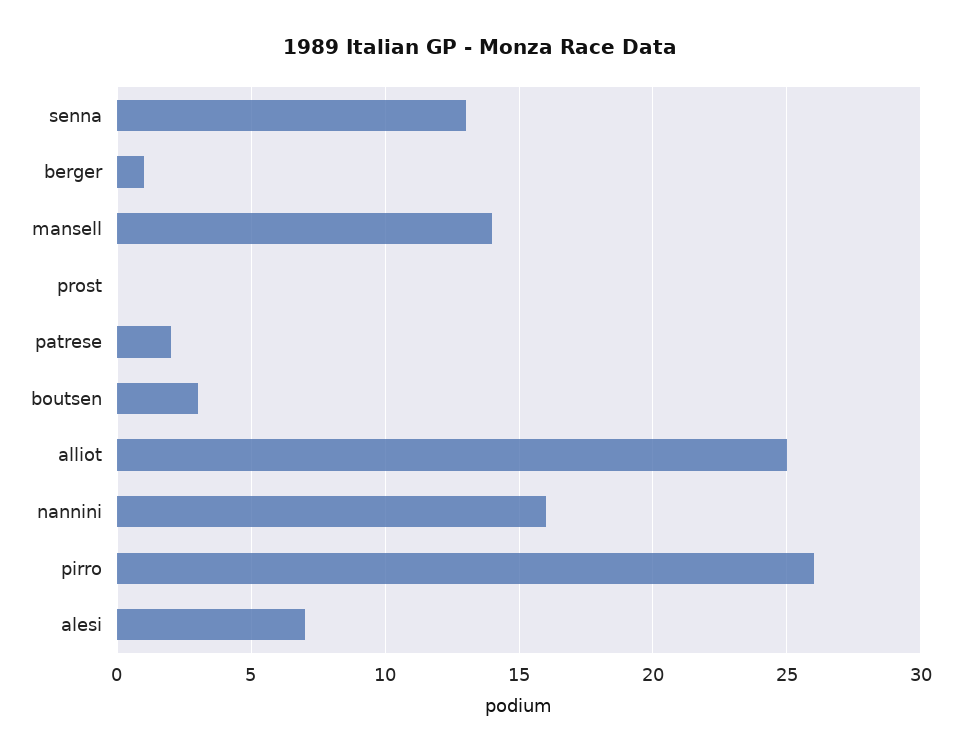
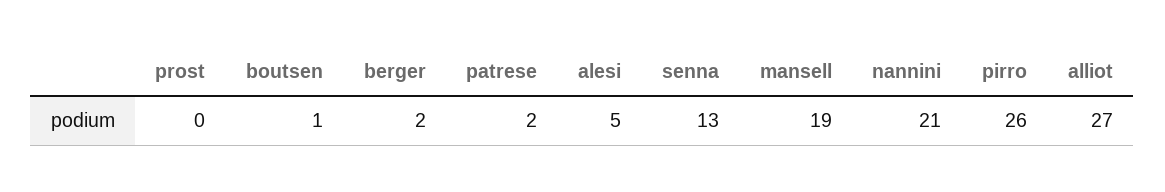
berger: 1 -> 2
mansell: 14 -> 19
boutsen: 3 -> 1
alliot: 25 -> 27
nannini: 16 -> 21
alesi: 7 -> 5

